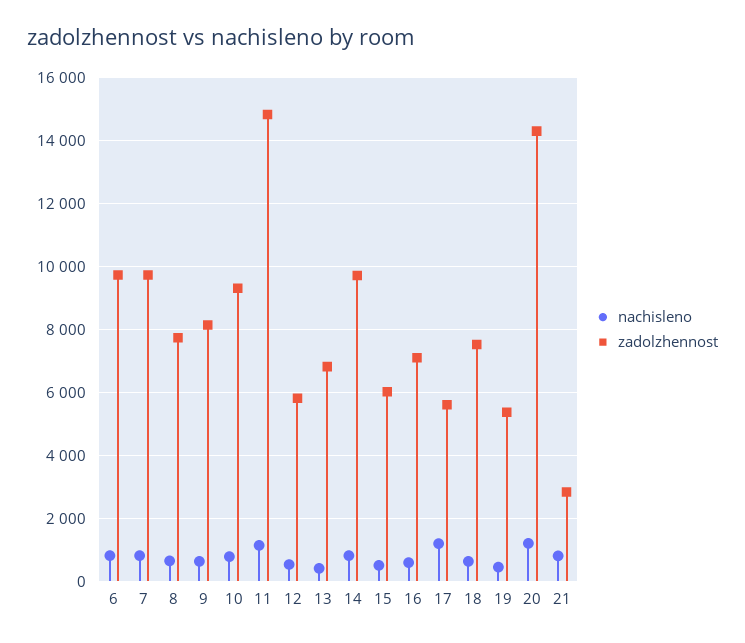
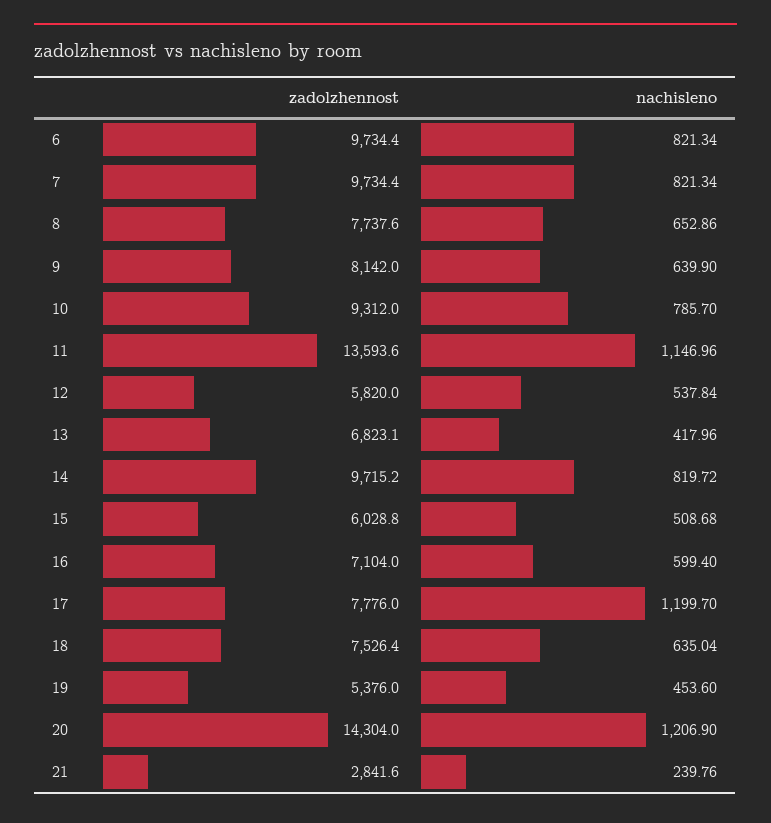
zadolzhennost, 11: 14800 -> 13593.6
zadolzhennost, 17: 5600 -> 7776
nachisleno, 21: 800 -> 239.76

